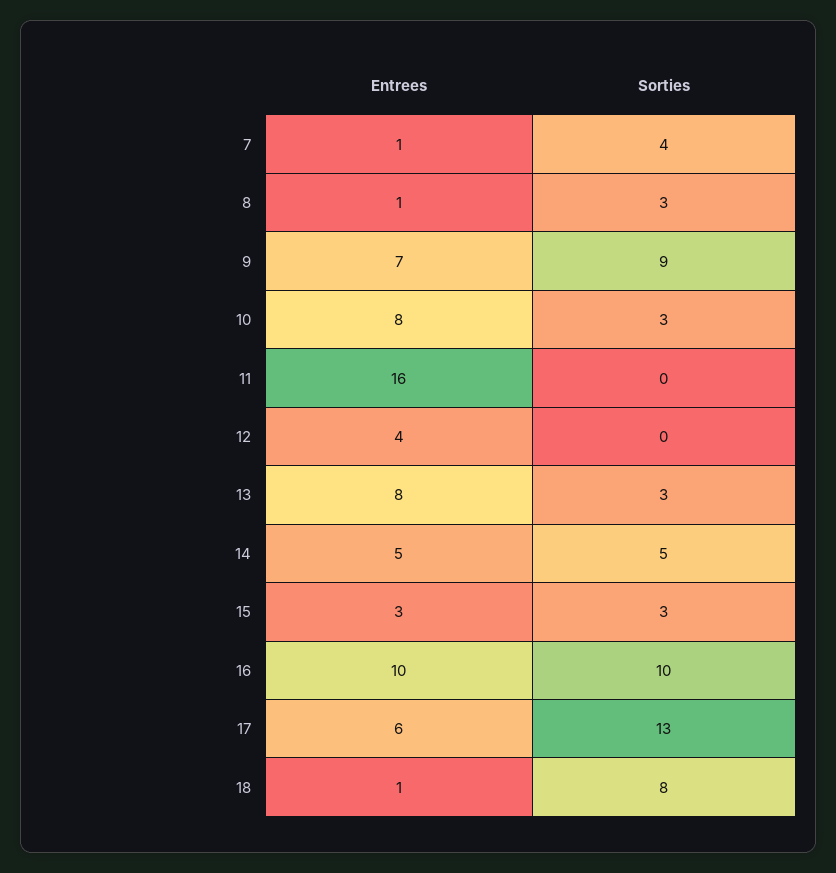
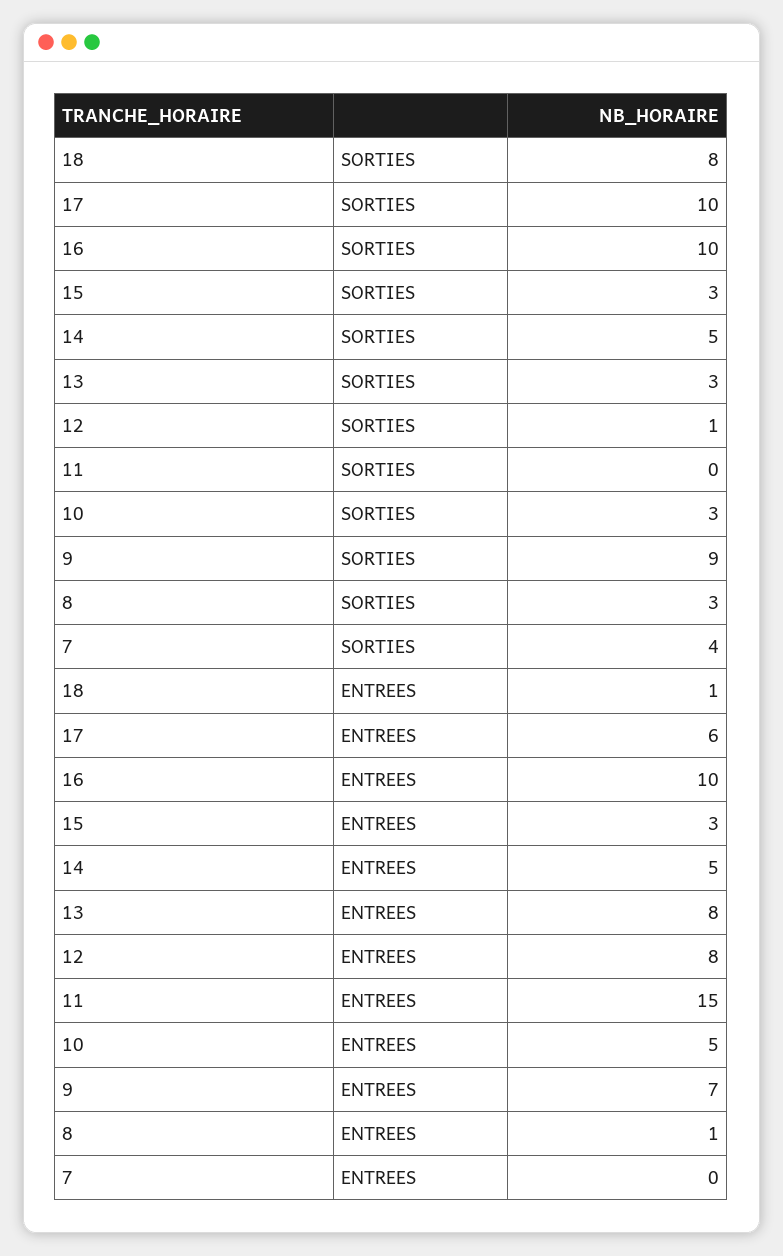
Entrees, 7: 1 -> 0
Entrees, 10: 8 -> 5
Entrees, 11: 16 -> 15
Entrees, 12: 4 -> 8
Sorties, 12: 0 -> 1
Sorties, 17: 13 -> 10

